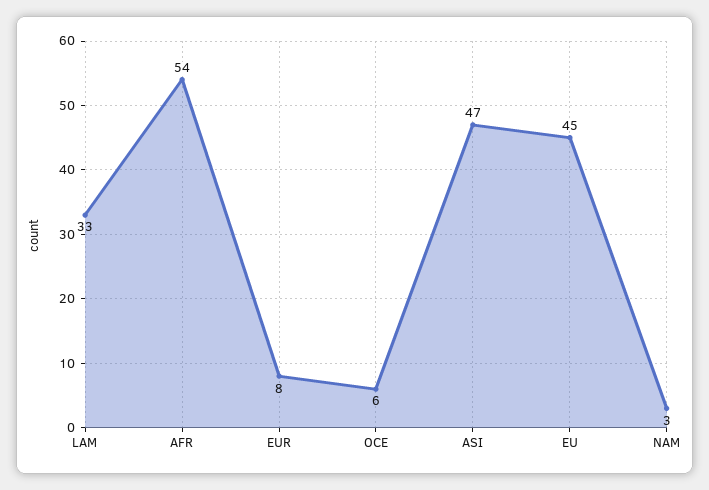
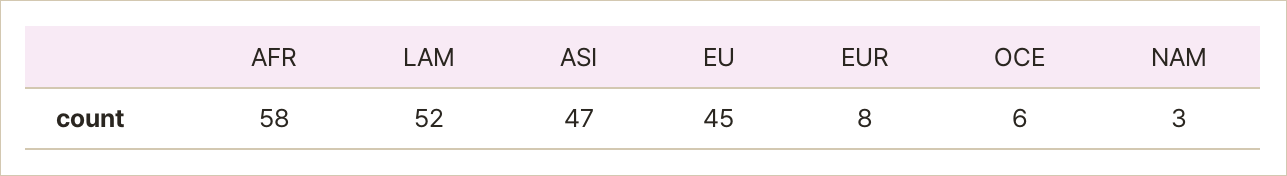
LAM: 33 -> 52
AFR: 54 -> 58

